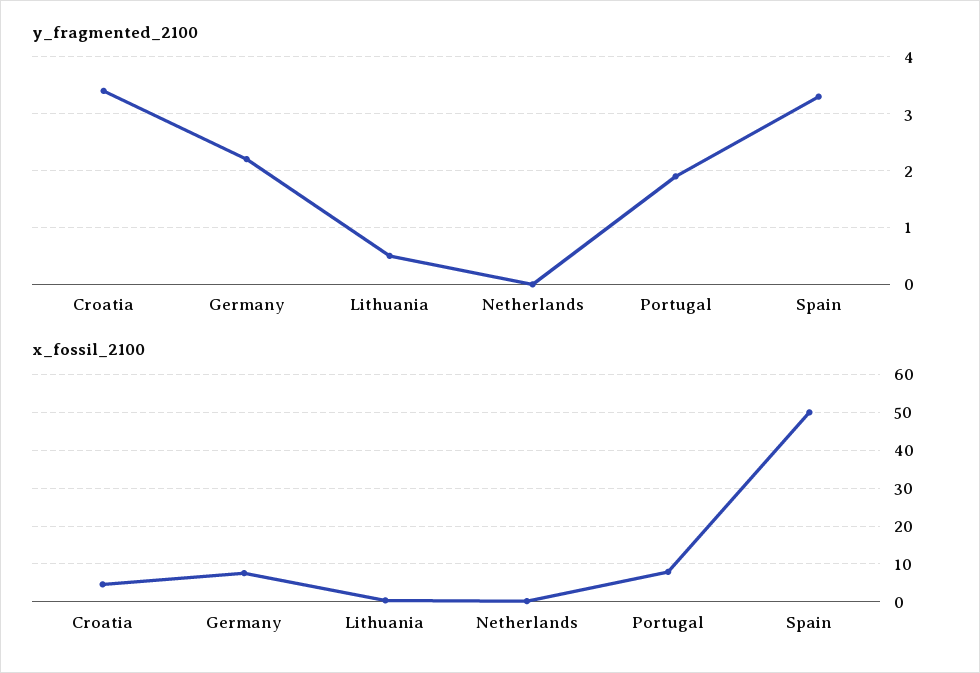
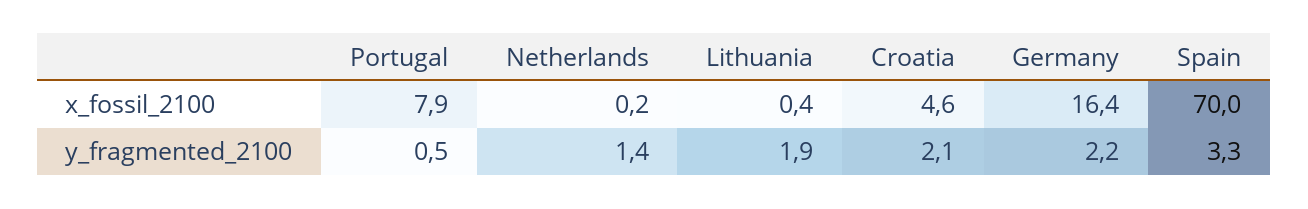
y_fragmented_2100, Croatia: 3.5 -> 2.1
y_fragmented_2100, Lithuania: 0.5 -> 1.9
y_fragmented_2100, Netherlands: 0 -> 1.4
y_fragmented_2100, Portugal: 2 -> 0.5
x_fossil_2100, Germany: 8 -> 16.4
x_fossil_2100, Spain: 50 -> 70

